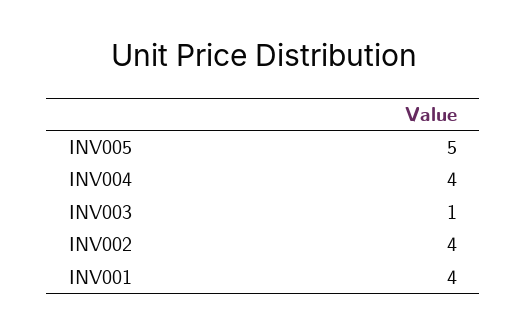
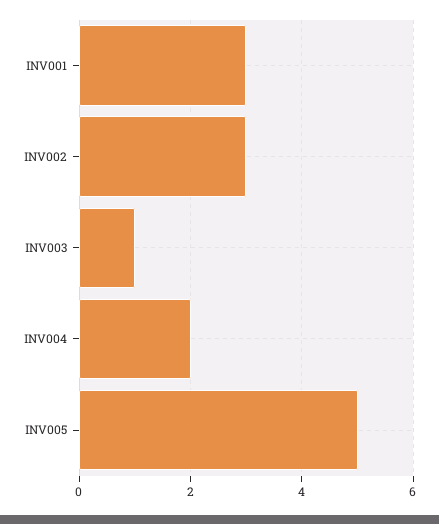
INV004: 4 -> 2
INV002: 4 -> 3
INV001: 4 -> 3

